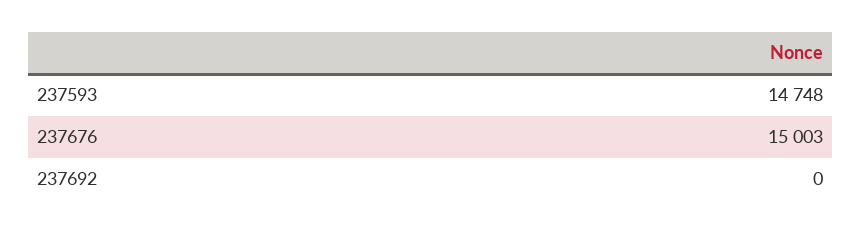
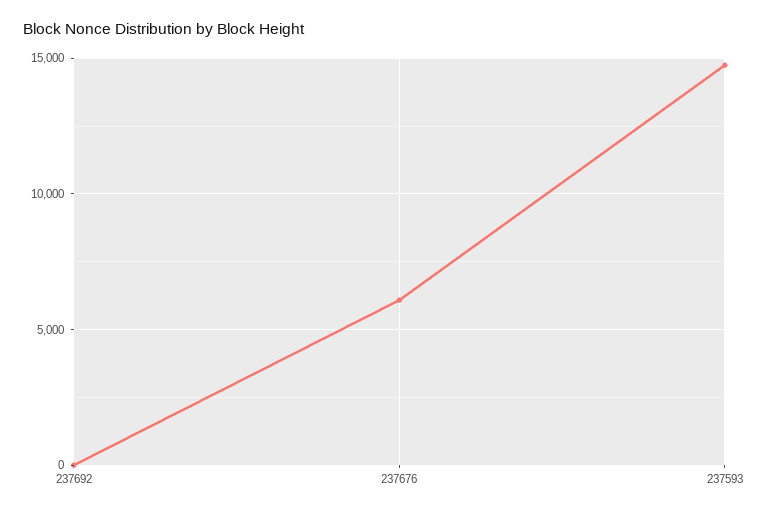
237676: 15003 -> 6000

